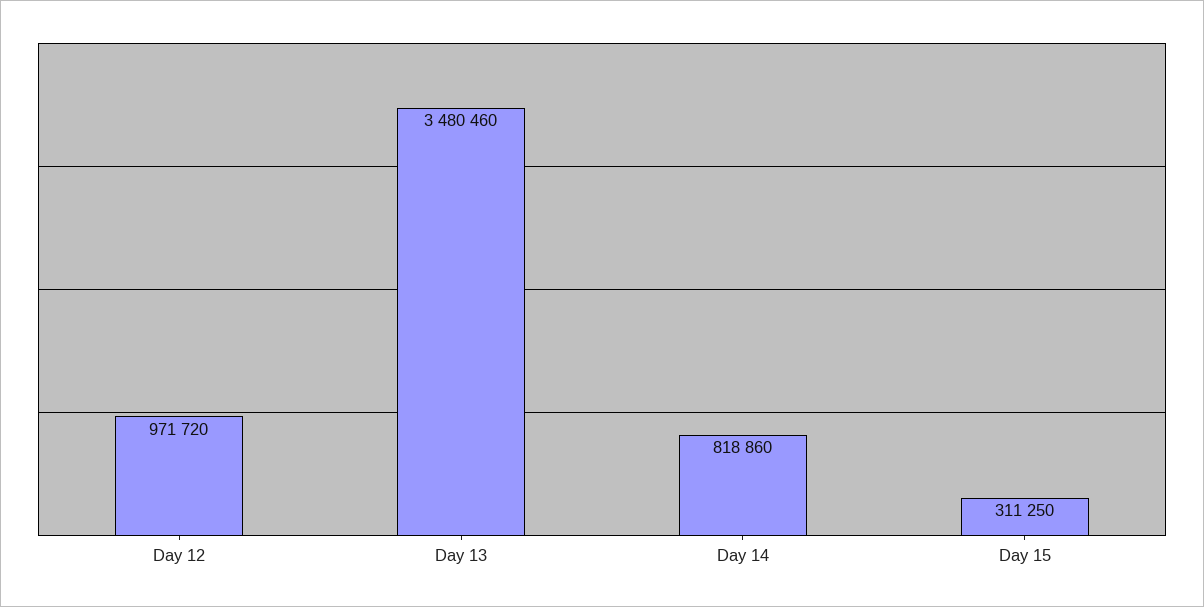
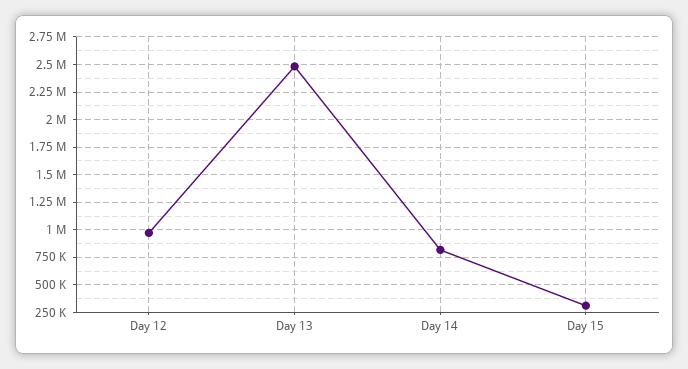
Day 13: 3480460 -> 2500000

